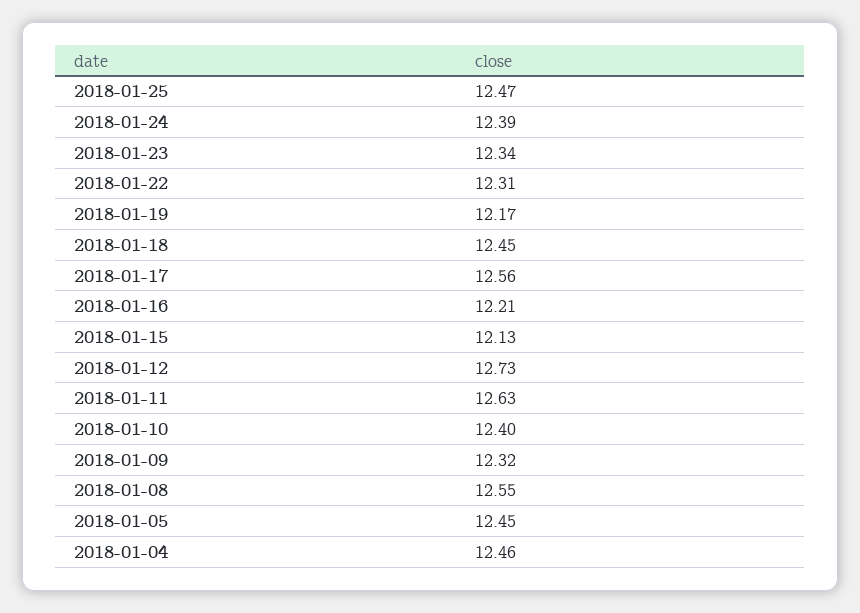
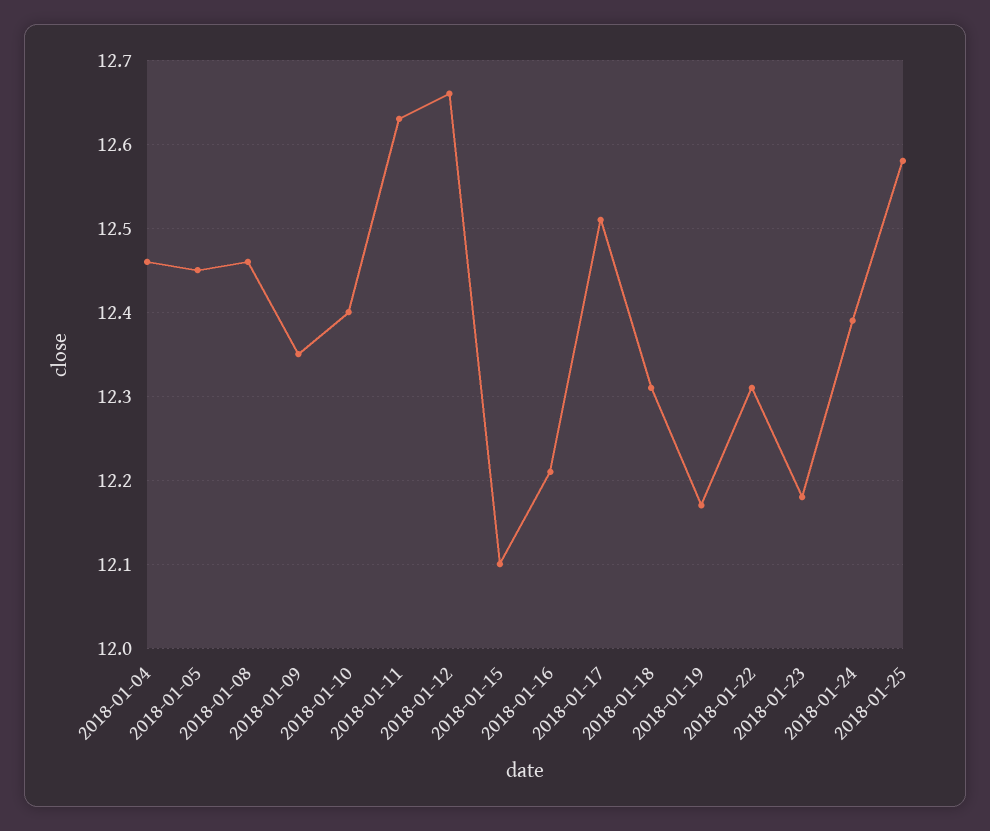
2018-01-25: 12.47 -> 12.58
2018-01-23: 12.34 -> 12.18
2018-01-18: 12.45 -> 12.31
2018-01-17: 12.56 -> 12.51
2018-01-15: 12.13 -> 12.1
2018-01-12: 12.73 -> 12.66
2018-01-09: 12.32 -> 12.35
2018-01-08: 12.55 -> 12.46

